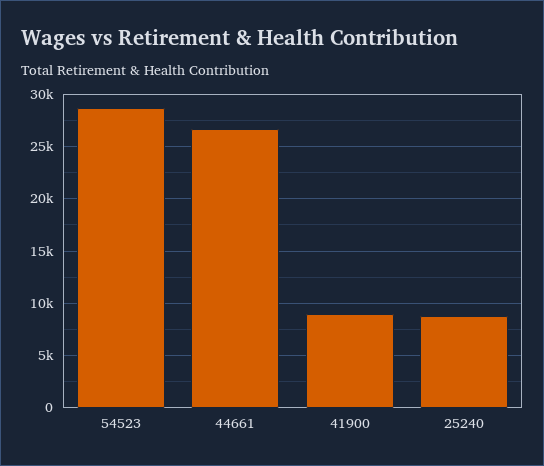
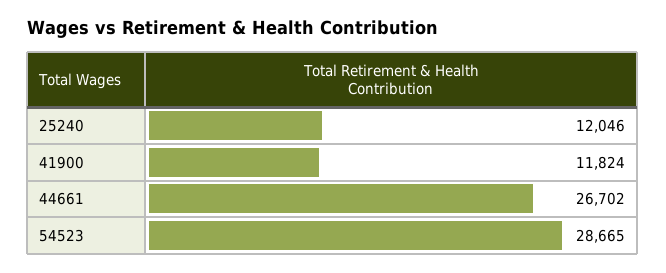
41900: 9000 -> 11824
25240: 9000 -> 12046

